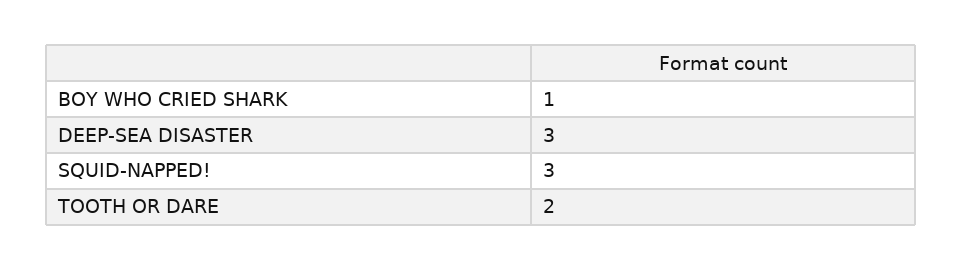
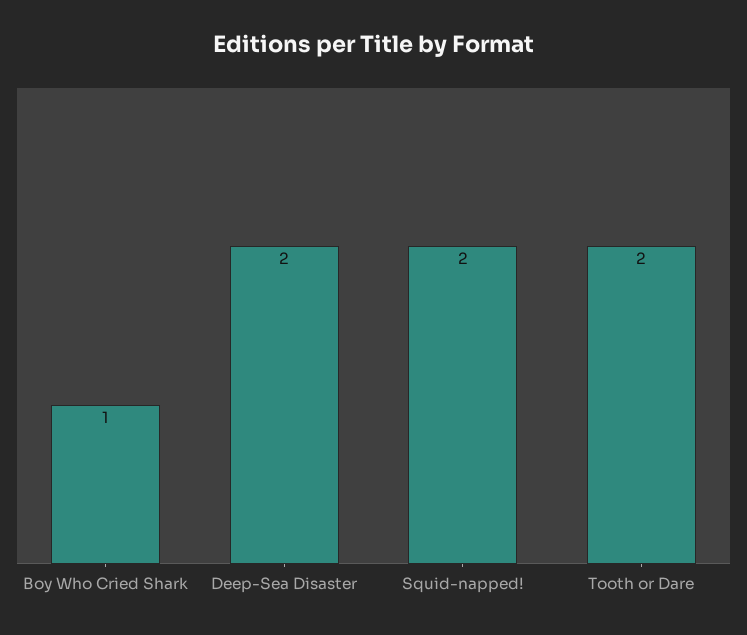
DEEP-SEA DISASTER: 3 -> 2
SQUID-NAPPED!: 3 -> 2

